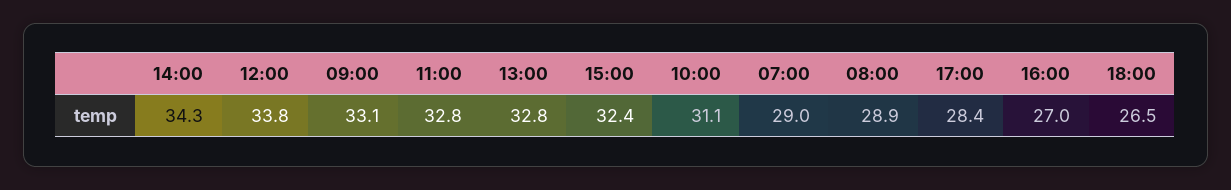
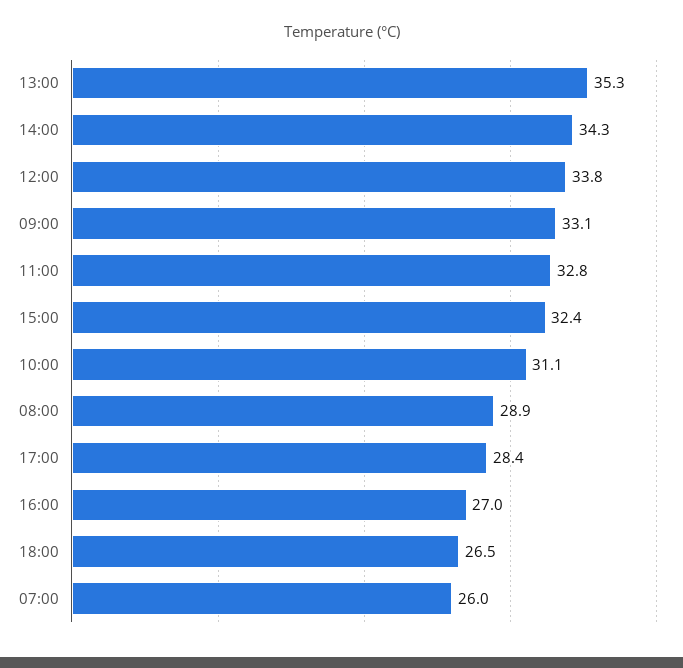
13:00: 32.8 -> 35.3
07:00: 29 -> 26

